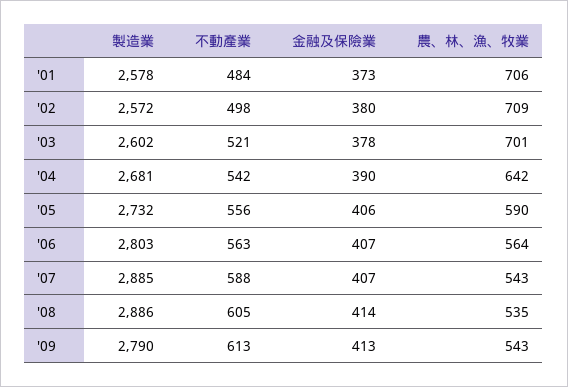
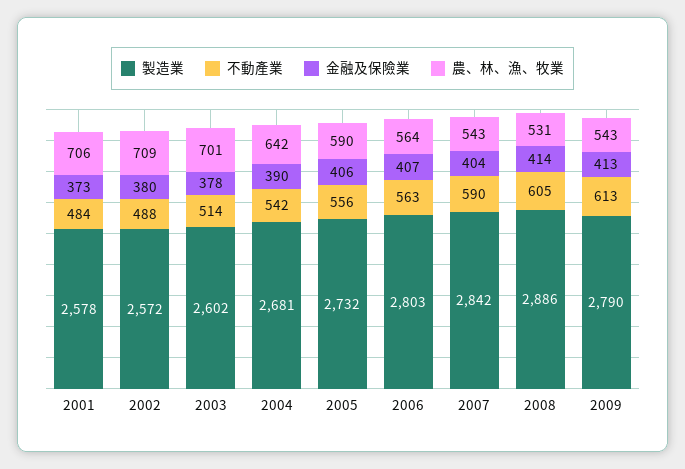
不動產業, '02: 498 -> 488
不動產業, '03: 521 -> 514
製造業, '07: 2885 -> 2842
不動產業, '07: 588 -> 590
金融及保險業, '07: 407 -> 404
農、林、漁、牧業, '08: 535 -> 531

